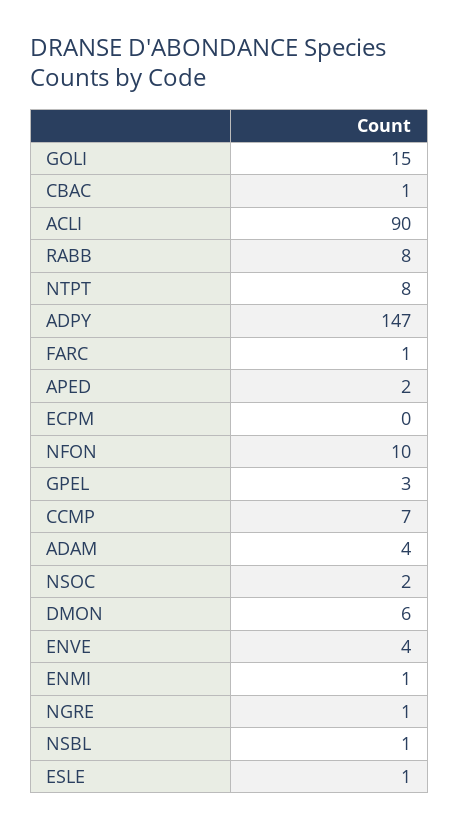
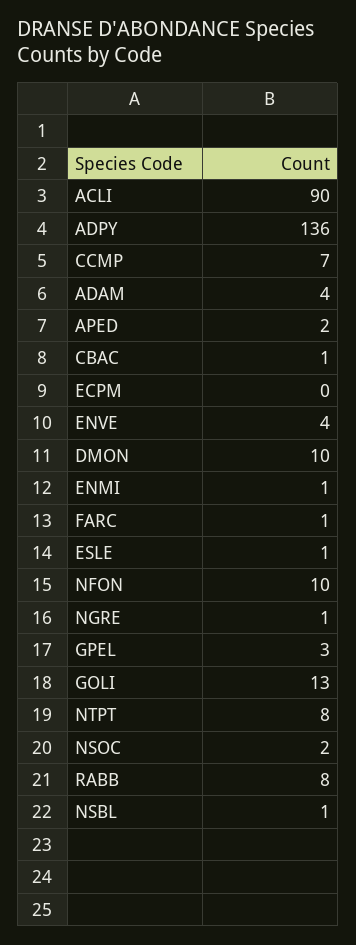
GOLI: 15 -> 13
ADPY: 147 -> 136
DMON: 6 -> 10

